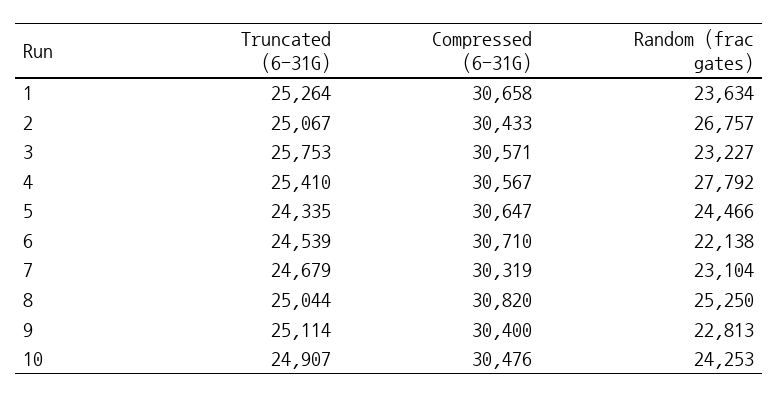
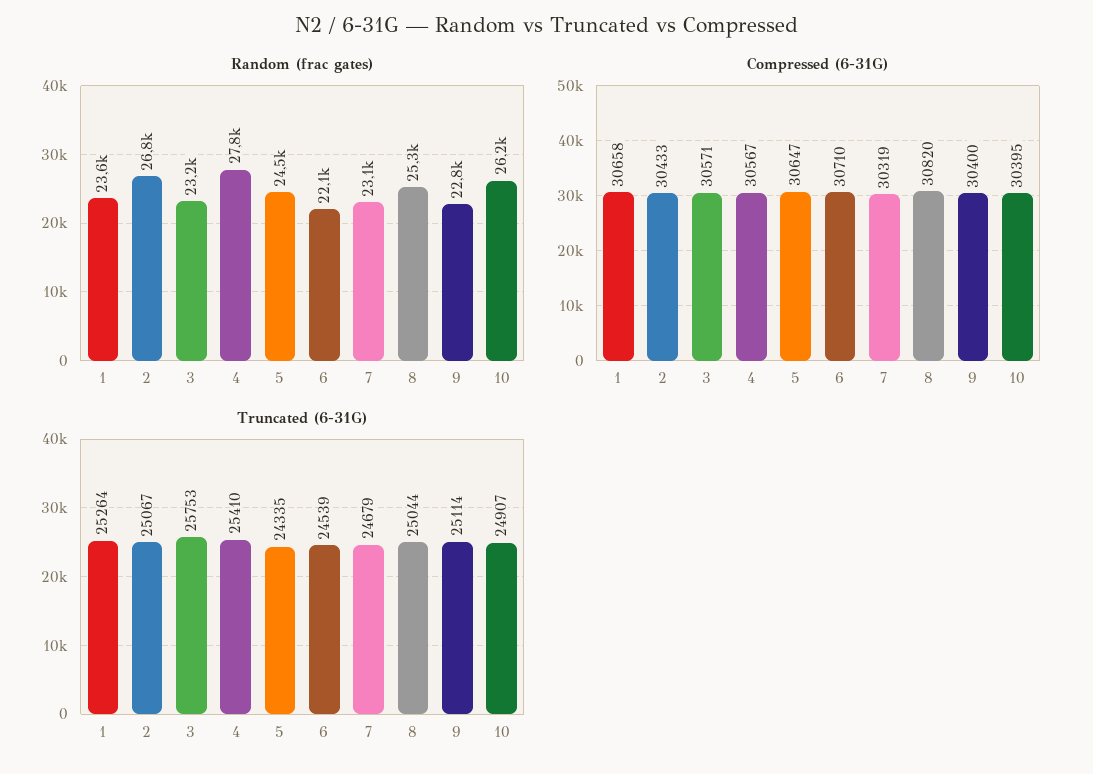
Compressed (6-31G), 10: 30476 -> 30395
Random (frac gates), 10: 24253 -> 26200

